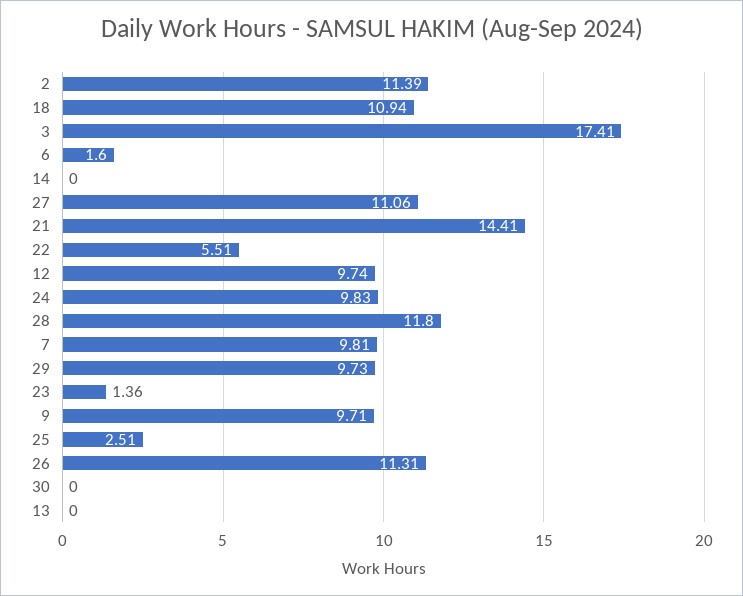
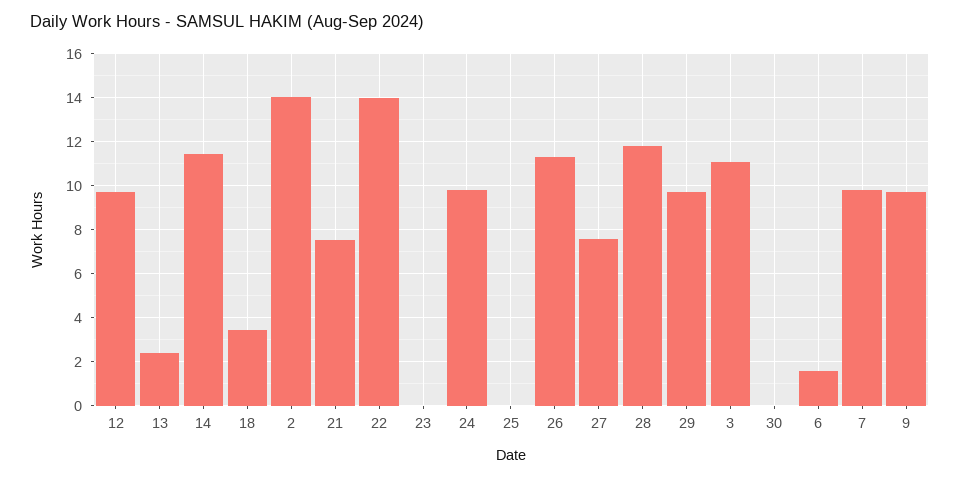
2: 11.39 -> 14
18: 10.94 -> 3.5
3: 17.41 -> 11
14: 0 -> 11.5
27: 11.06 -> 7.5
21: 14.41 -> 7.5
22: 5.51 -> 14
23: 1.36 -> 0
25: 2.51 -> 0
13: 0 -> 2.5

